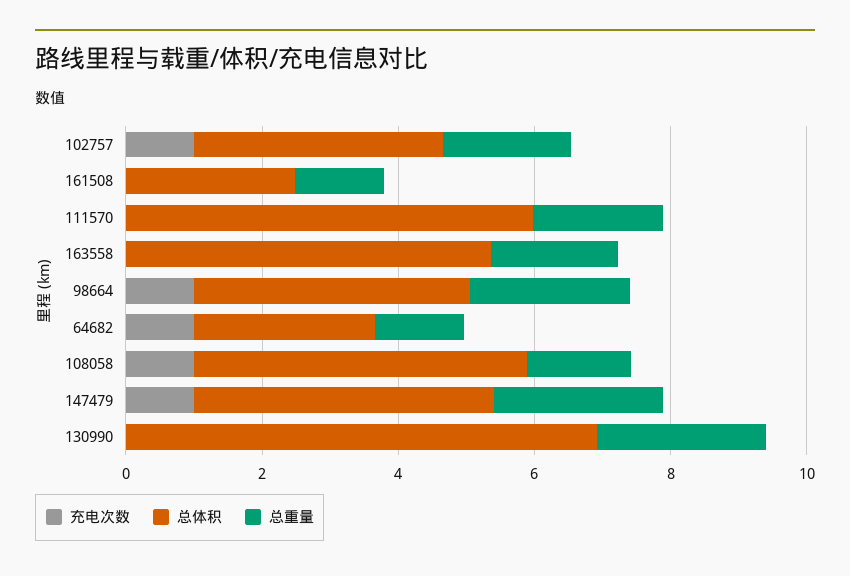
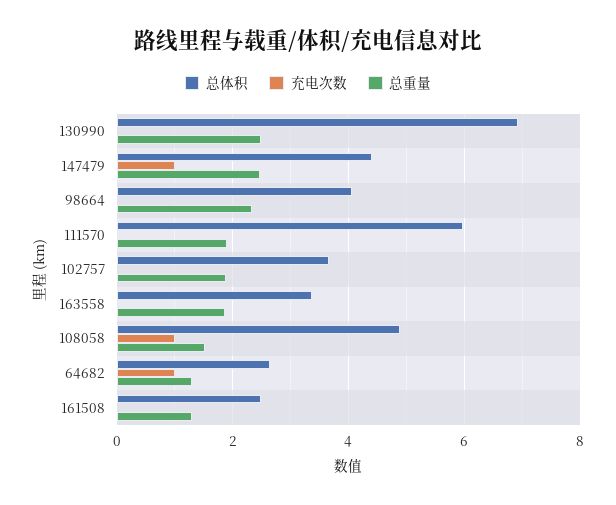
充电次数, 102757: 1 -> 0
总体积, 163558: 5.5 -> 3.4
充电次数, 98664: 1 -> 0

